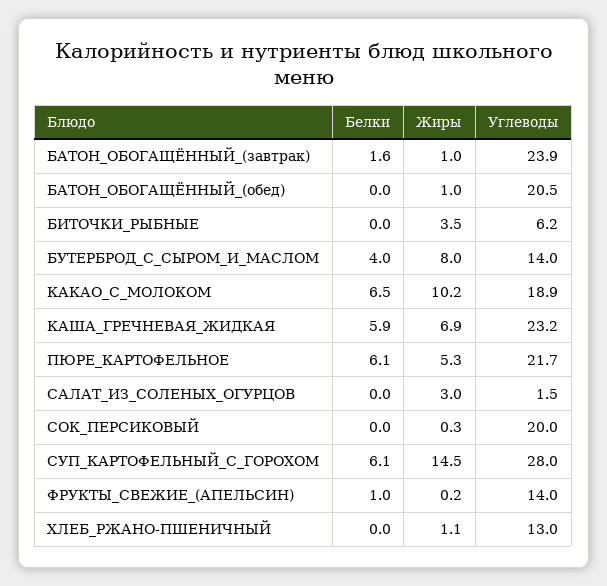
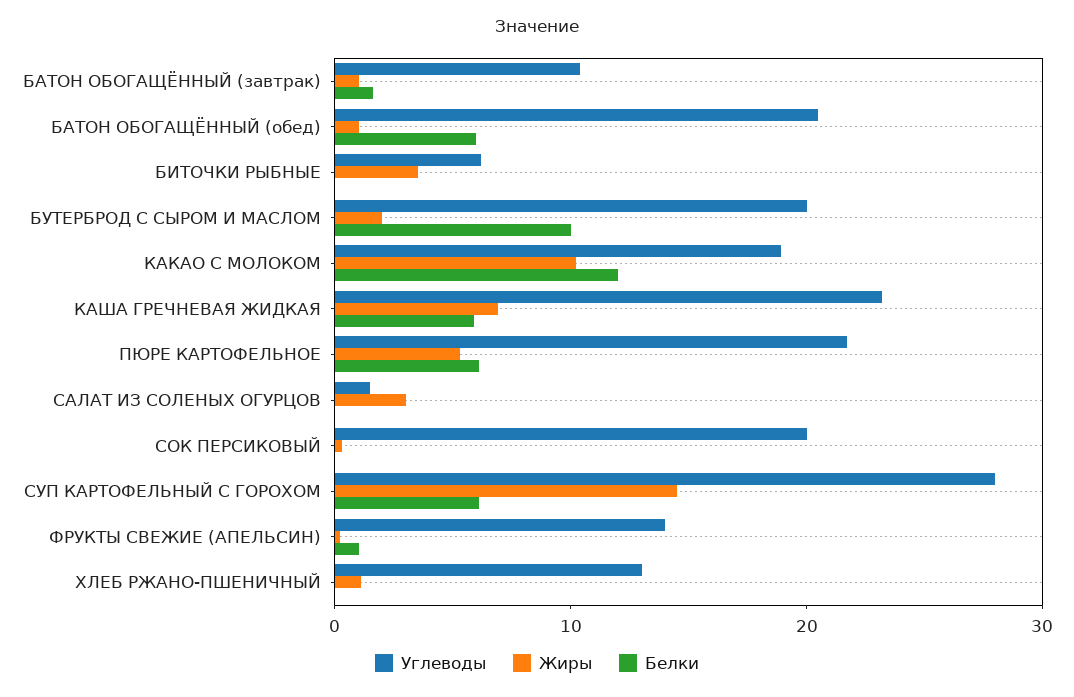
Углеводы, БАТОН_ОБОГАЩЁННЫЙ_(завтрак): 23.9 -> 10
Белки, БАТОН_ОБОГАЩЁННЫЙ_(обед): 0 -> 6
Белки, БУТЕРБРОД_С_СЫРОМ_И_МАСЛОМ: 4 -> 10
Жиры, БУТЕРБРОД_С_СЫРОМ_И_МАСЛОМ: 8 -> 2
Углеводы, БУТЕРБРОД_С_СЫРОМ_И_МАСЛОМ: 14 -> 20
Белки, КАКАО_С_МОЛОКОМ: 6.5 -> 12

